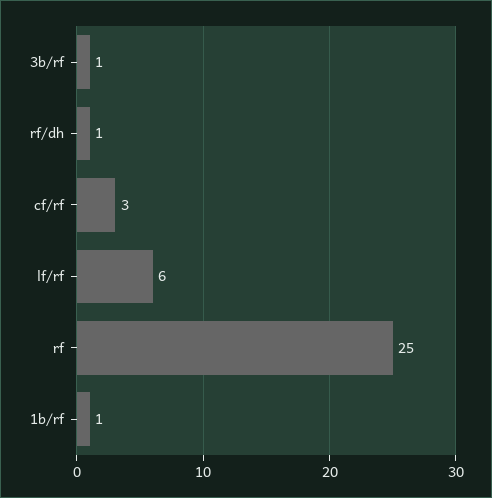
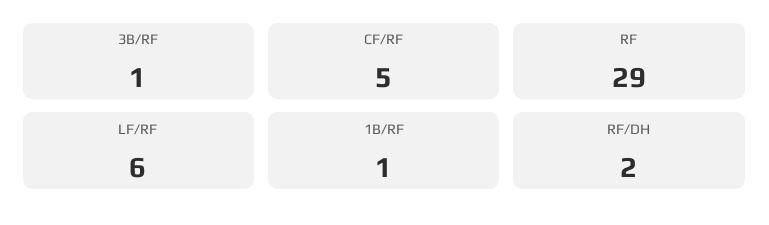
rf/dh: 1 -> 2
cf/rf: 3 -> 5
rf: 25 -> 29

